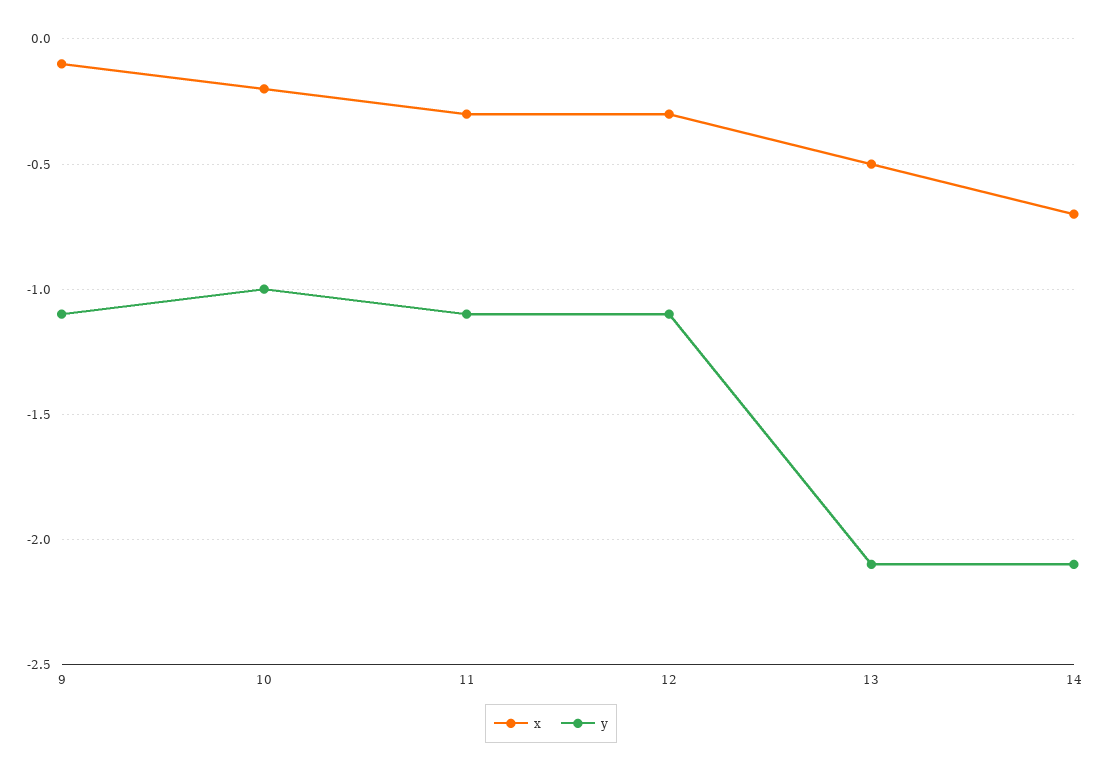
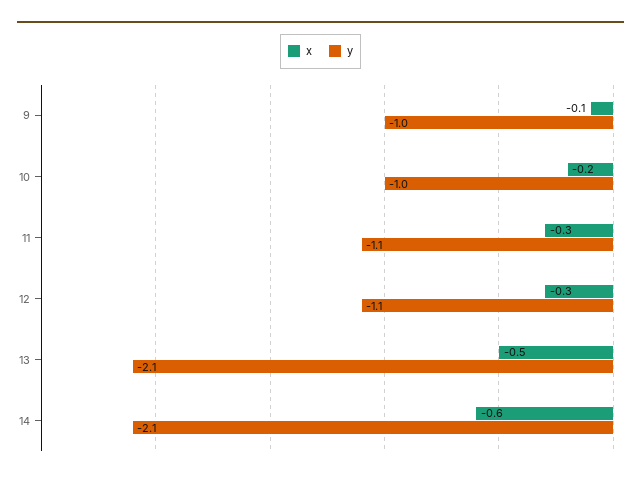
y, 9: -1.1 -> -1
x, 14: -0.7 -> -0.6

